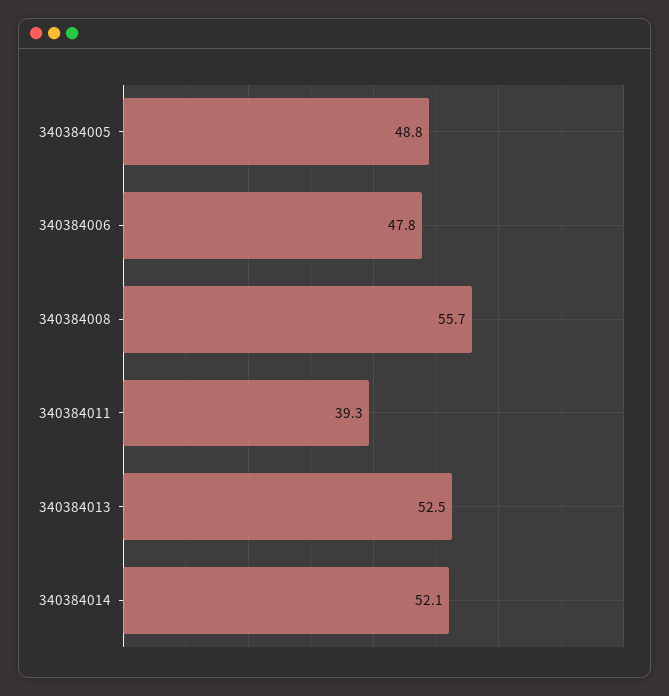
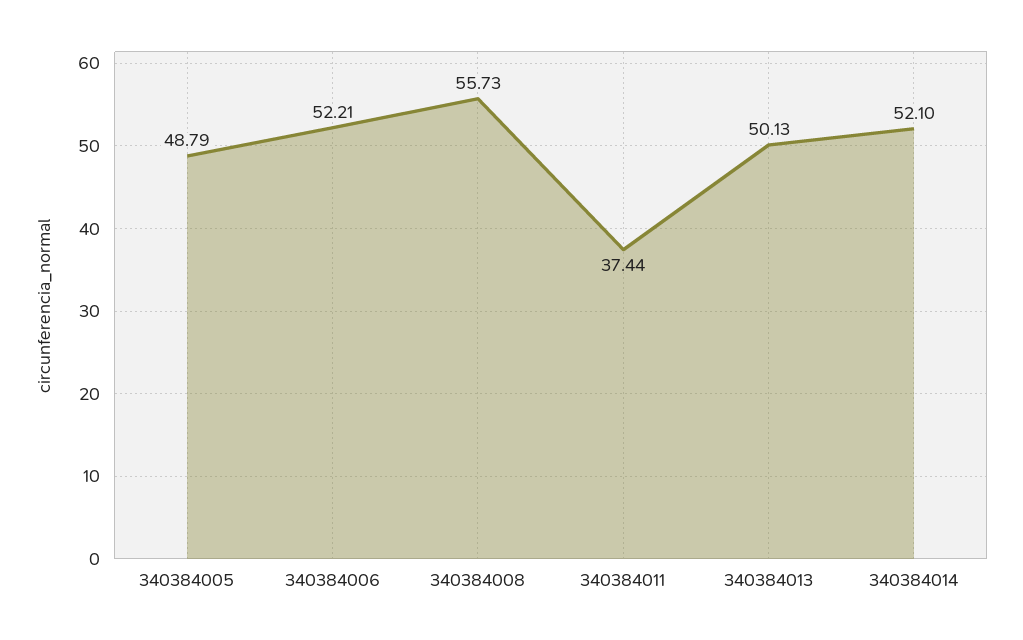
340384006: 47.8 -> 52.21
340384011: 39.3 -> 37.44
340384013: 52.5 -> 50.13

